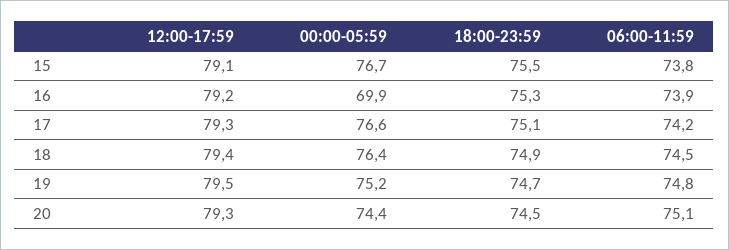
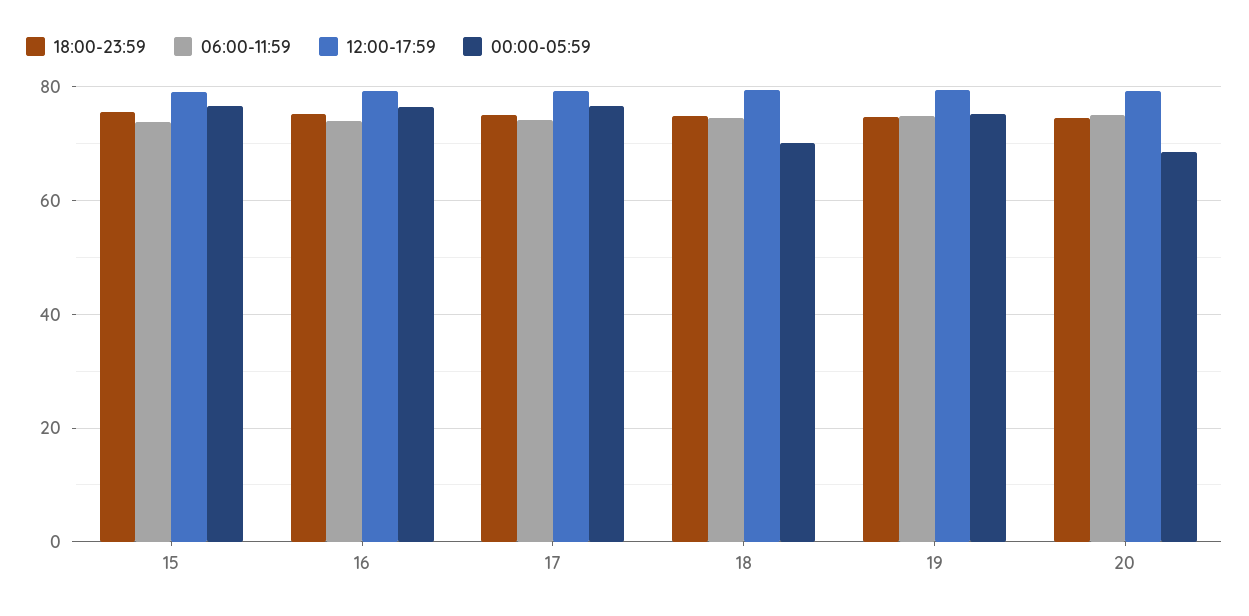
00:00-05:59, 16: 69.9 -> 76
00:00-05:59, 18: 76.4 -> 70
00:00-05:59, 20: 74.4 -> 68

